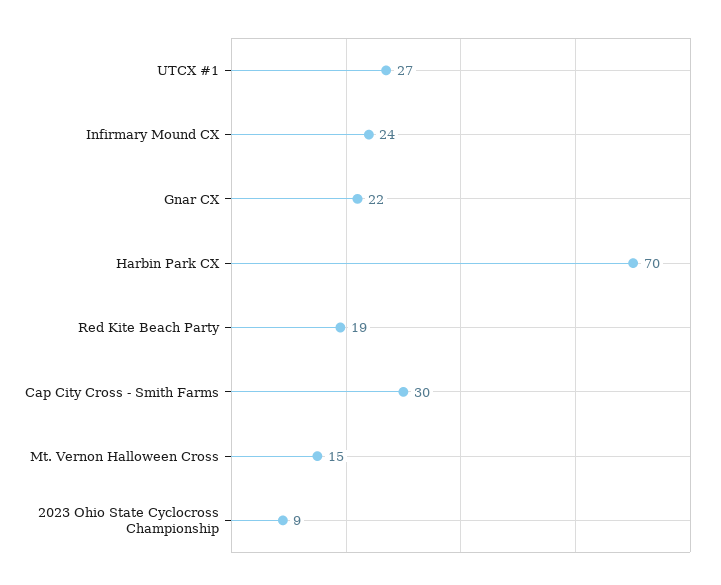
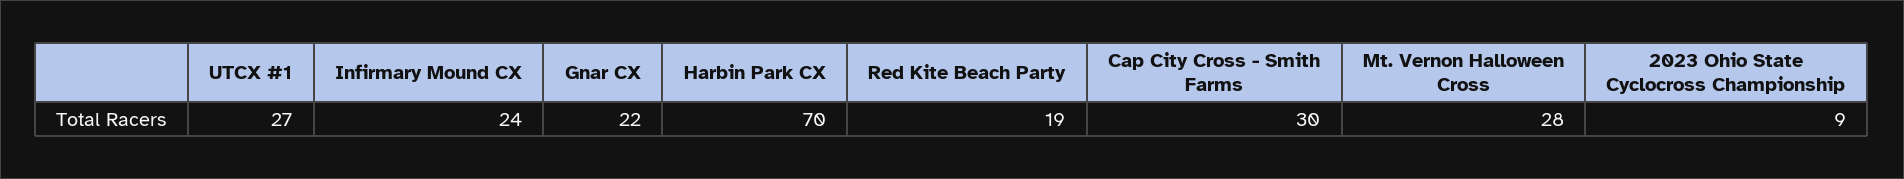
Mt. Vernon Halloween Cross: 15 -> 28

